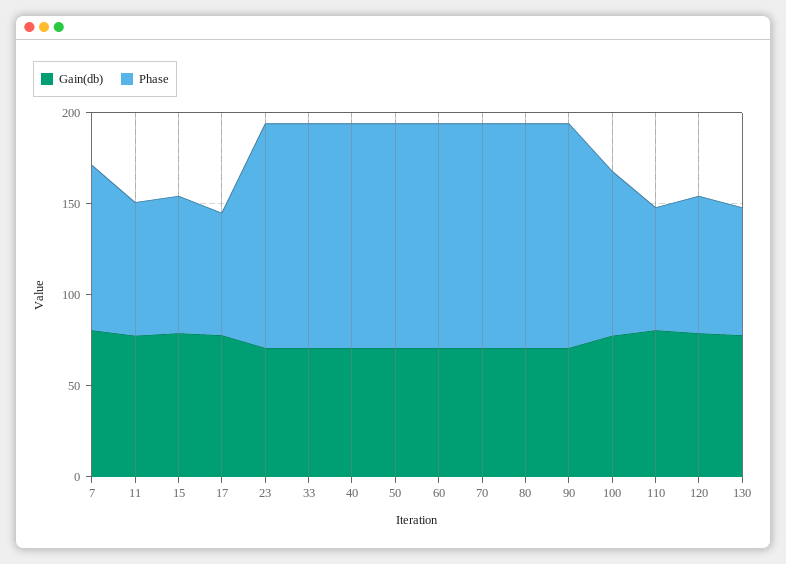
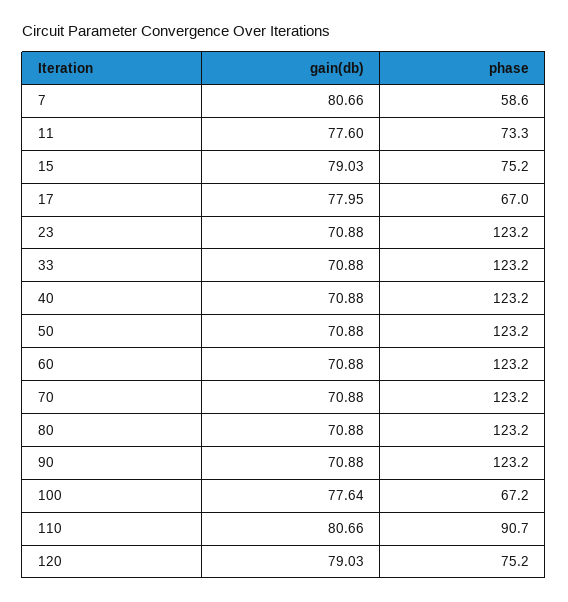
Phase, 7: 90 -> 58.6
Phase, 100: 90 -> 67.2
Phase, 110: 70 -> 90.7
Gain(db), 130: 80 -> none
Phase, 130: 70 -> none

